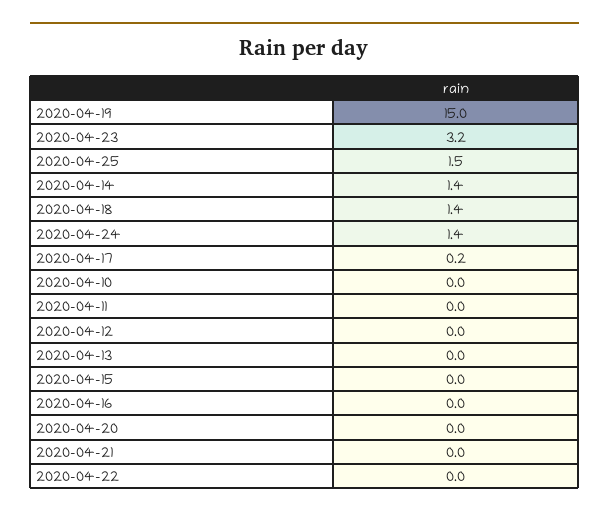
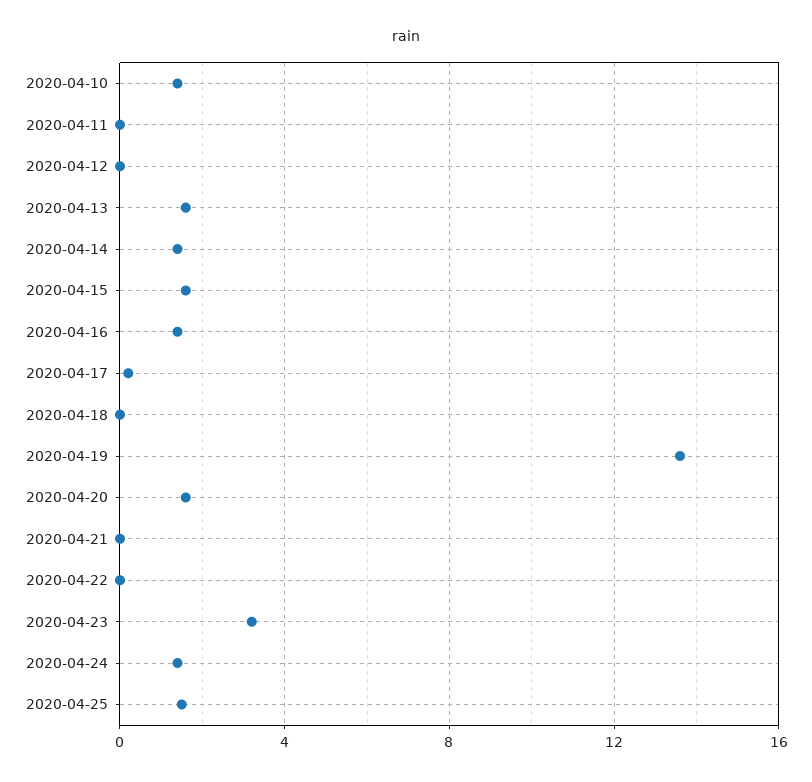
2020-04-19: 15 -> 13.5
2020-04-18: 1.4 -> 0
2020-04-10: 0 -> 1.5
2020-04-13: 0 -> 1.5
2020-04-15: 0 -> 1.5
2020-04-16: 0 -> 1.5
2020-04-20: 0 -> 1.5

